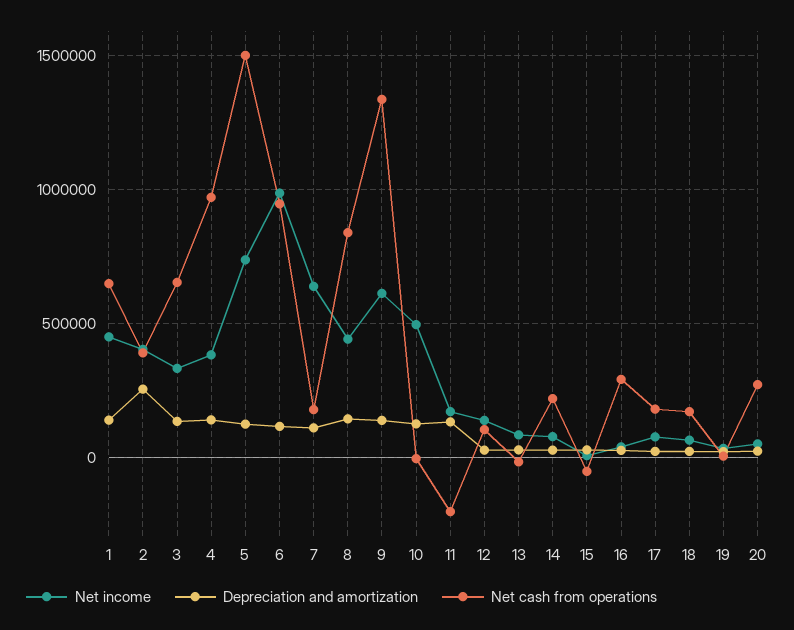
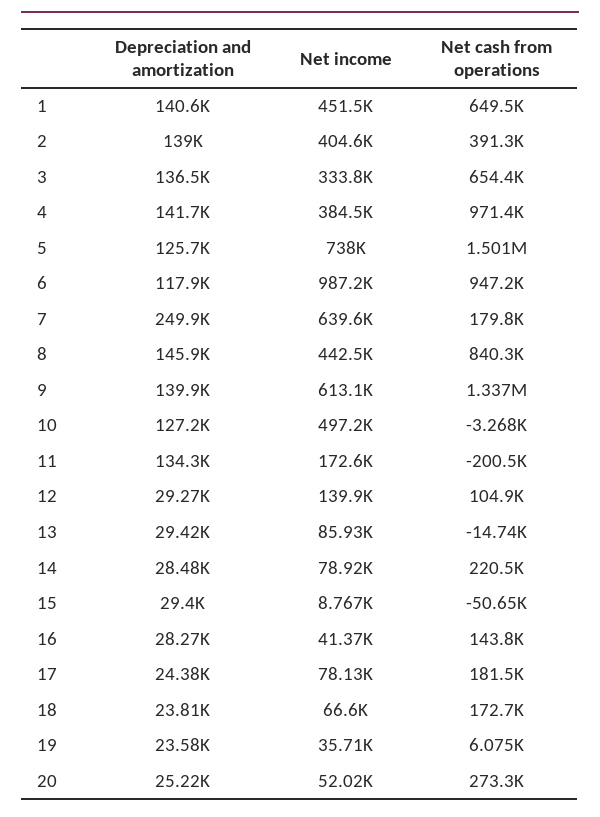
Depreciation and amortization, 2: 250000 -> 139000
Depreciation and amortization, 7: 100000 -> 249900
Net cash from operations, 16: 300000 -> 143800

